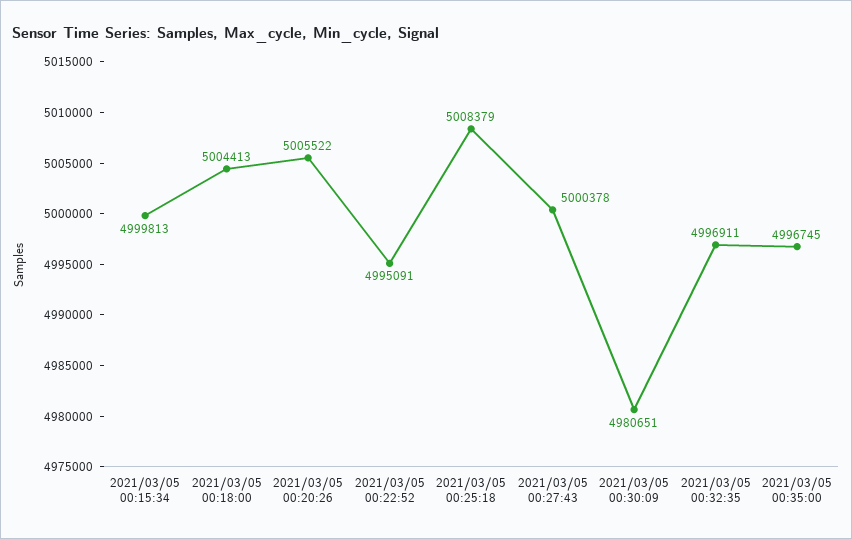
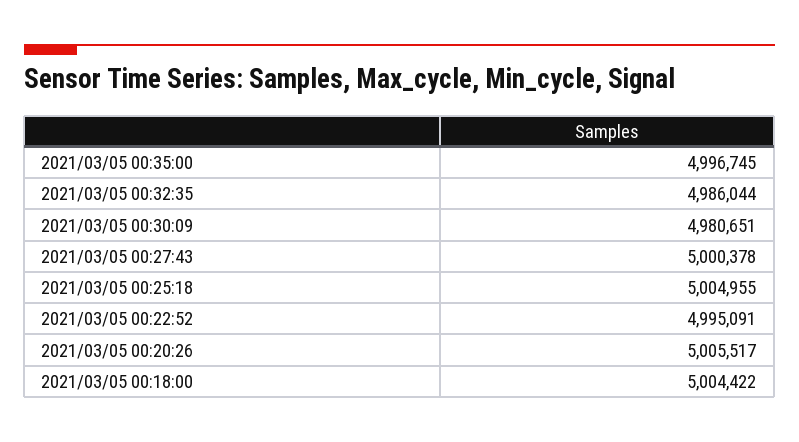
2021/03/05 00:15:34: 4999813 -> none
2021/03/05 00:18:00: 5004413 -> 5004422
2021/03/05 00:20:26: 5005522 -> 5005517
2021/03/05 00:25:18: 5008379 -> 5004955
2021/03/05 00:32:35: 4996911 -> 4986044

